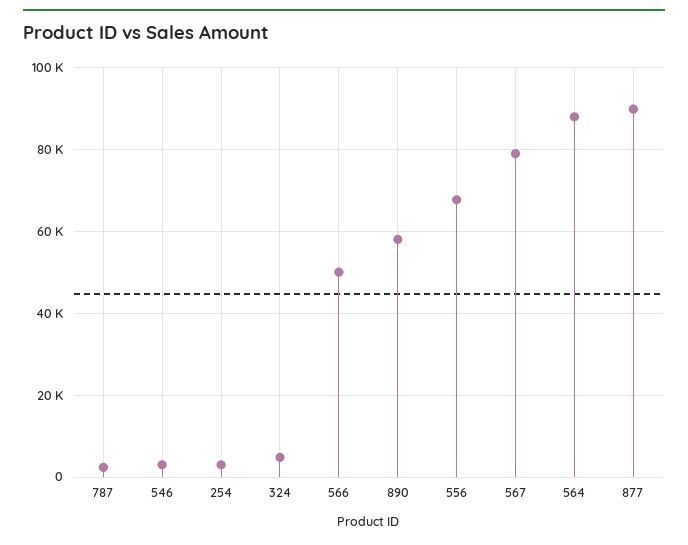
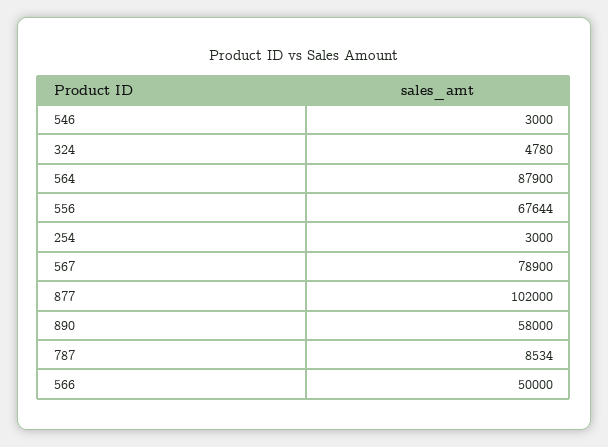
787: 2000 -> 8534
877: 90000 -> 102000

